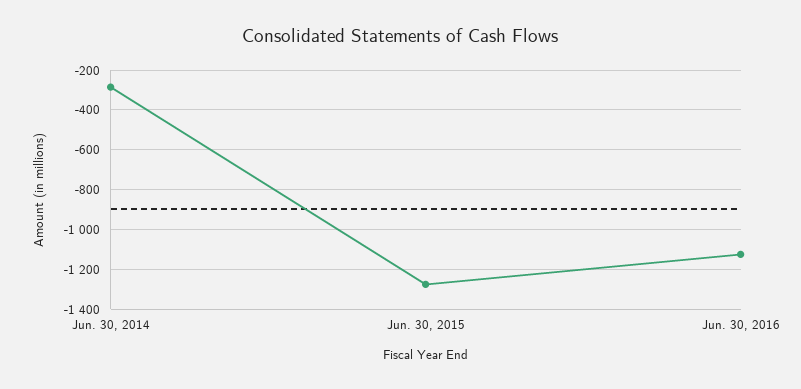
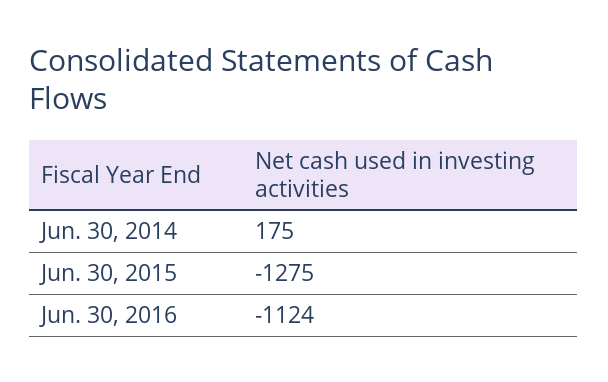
Jun. 30, 2014: -300 -> 175

